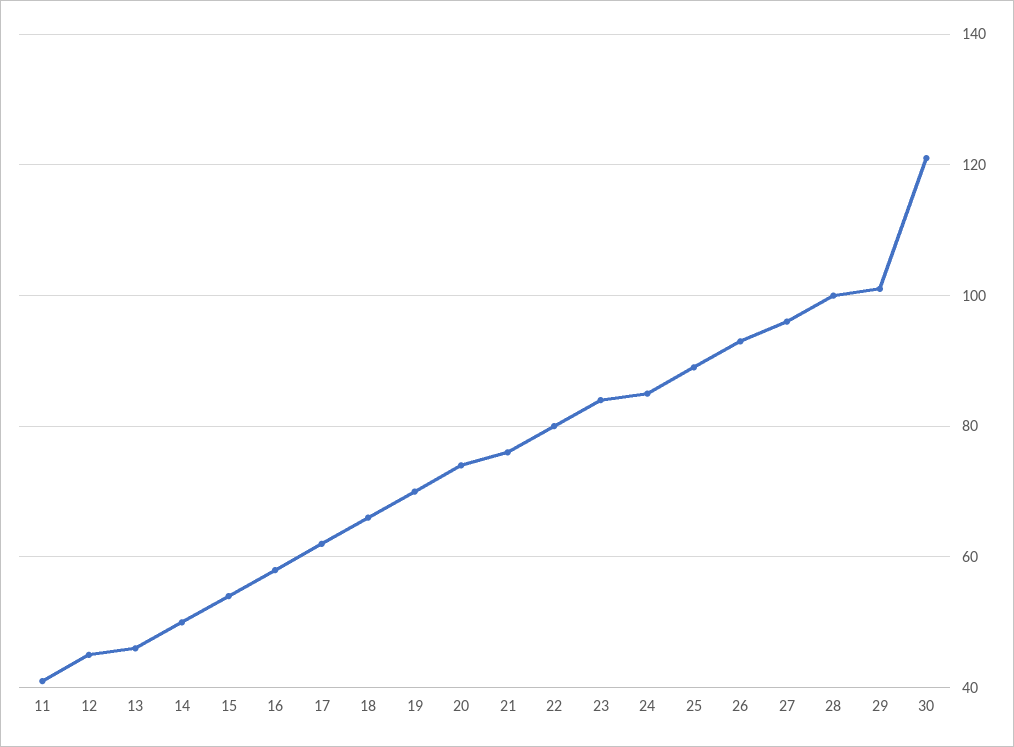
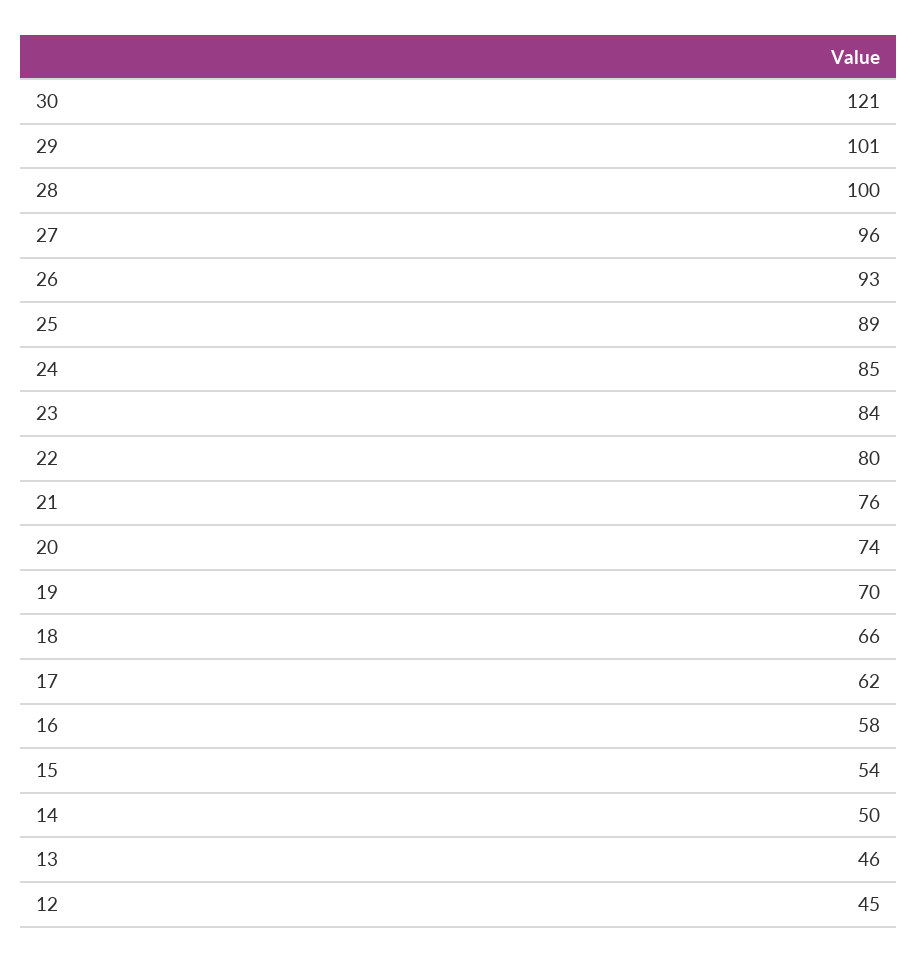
11: 40 -> none

